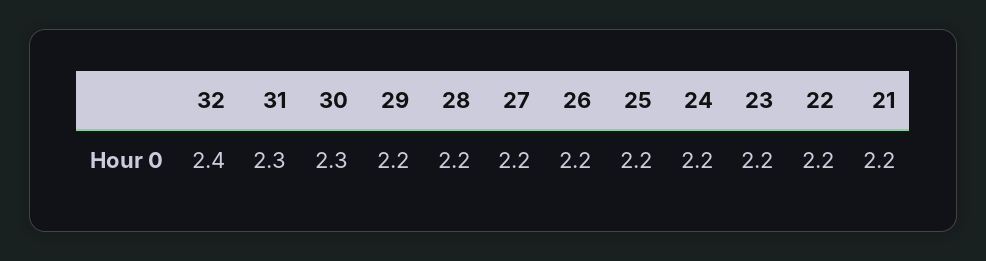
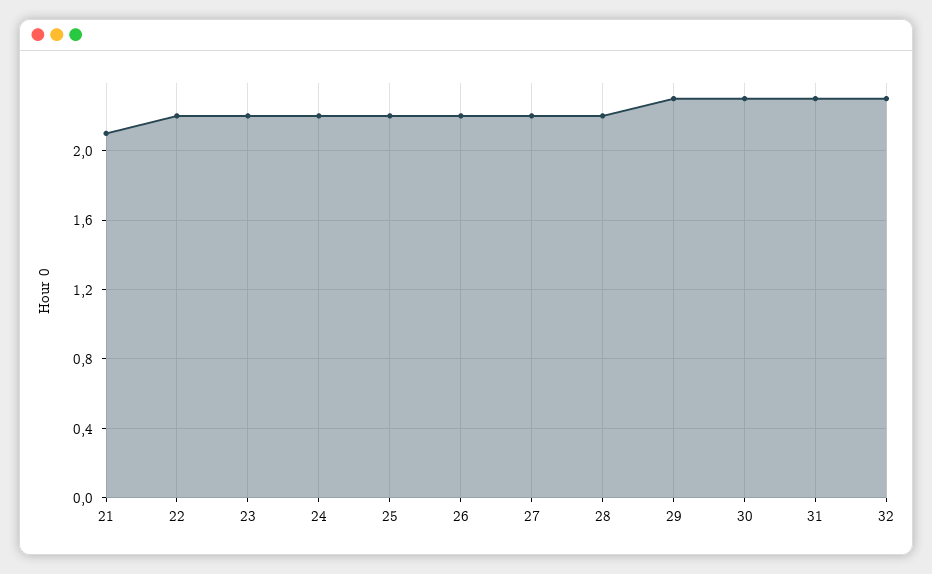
32: 2.4 -> 2.3
29: 2.2 -> 2.3
21: 2.2 -> 2.1

